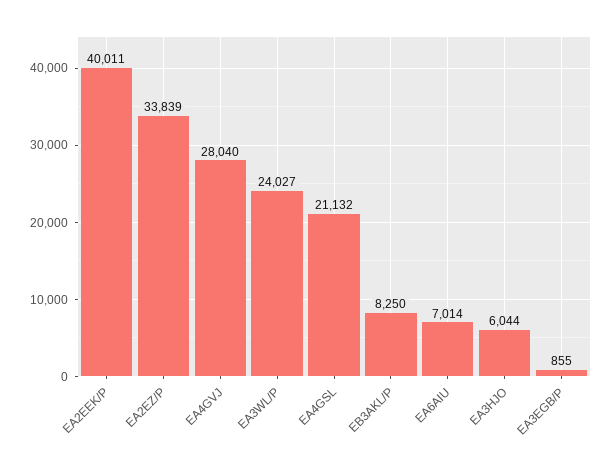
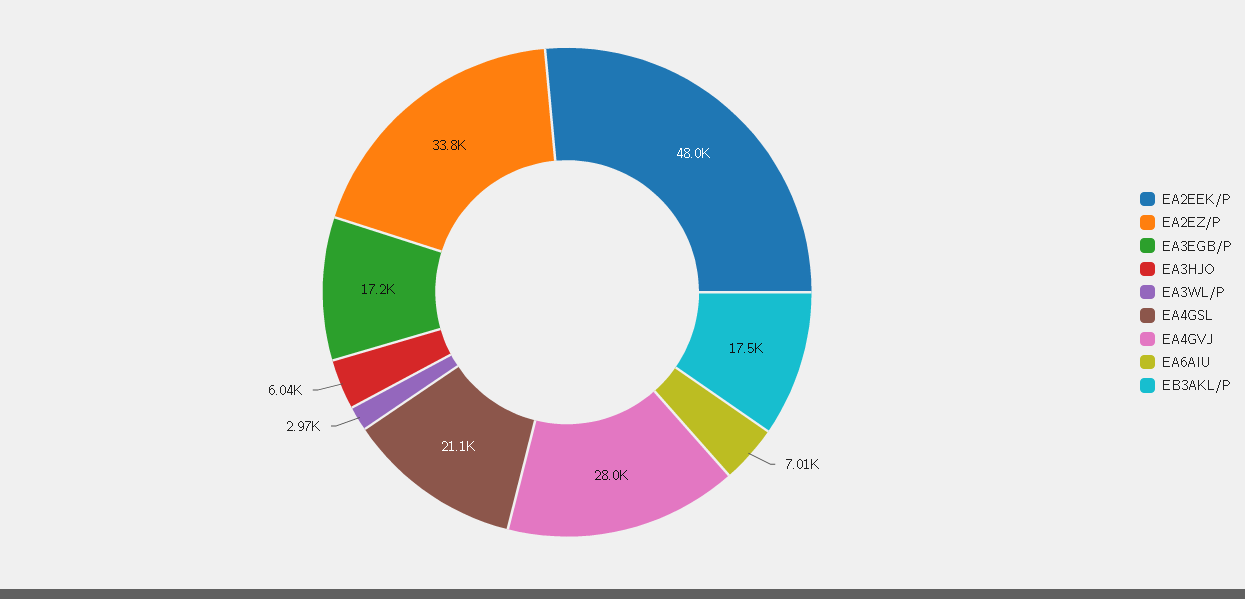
EA2EEK/P: 40011 -> 48000
EA3WL/P: 24027 -> 2970
EB3AKL/P: 8250 -> 17500
EA3EGB/P: 855 -> 17200

